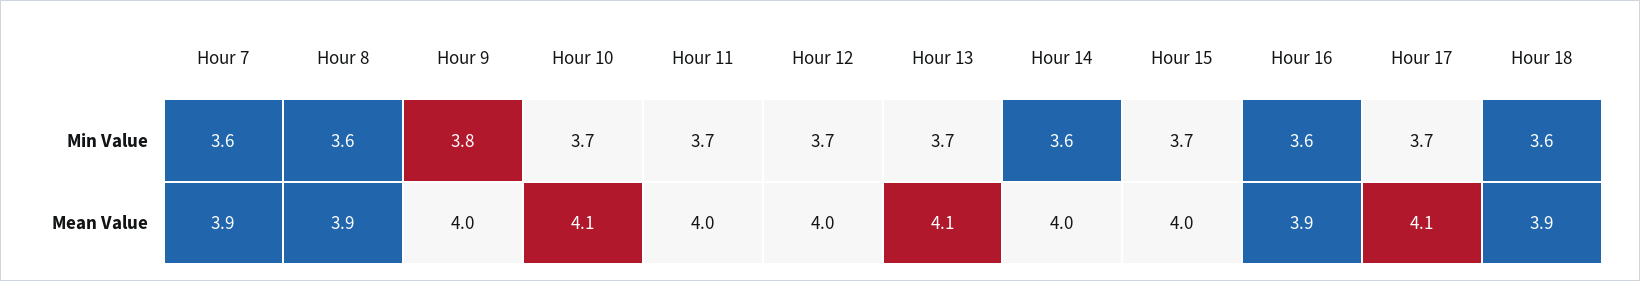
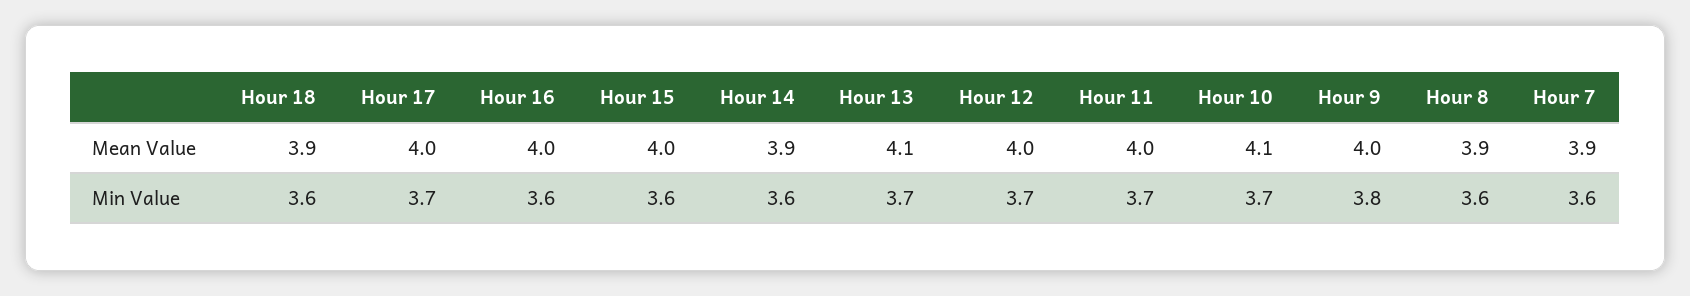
Hour 15, Min Value: 3.7 -> 3.6
Hour 14, Mean Value: 4 -> 3.9
Hour 16, Mean Value: 3.9 -> 4
Hour 17, Mean Value: 4.1 -> 4

